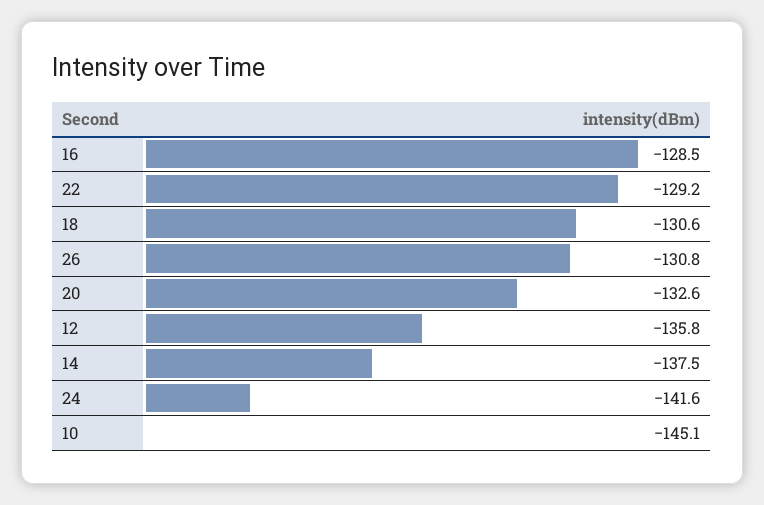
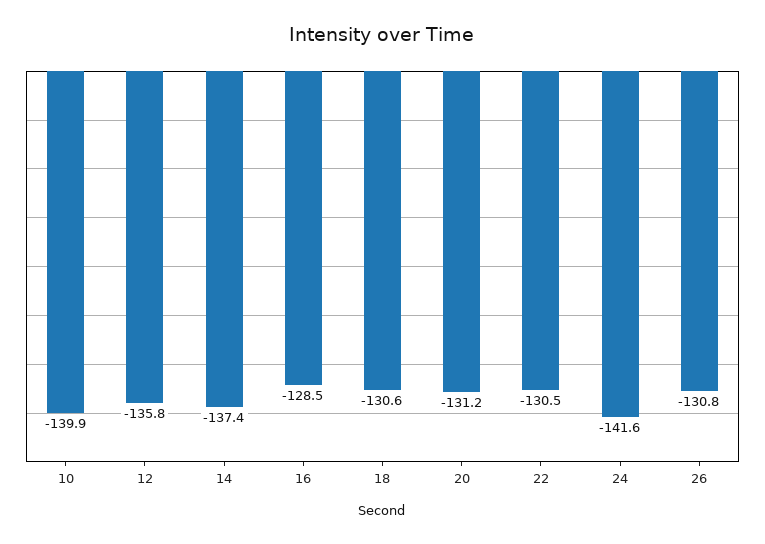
22: -129.2 -> -130.5
20: -132.6 -> -131.2
14: -137.5 -> -137.4
10: -145.1 -> -139.9

